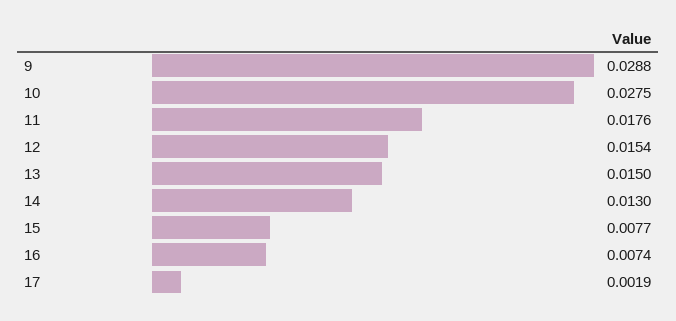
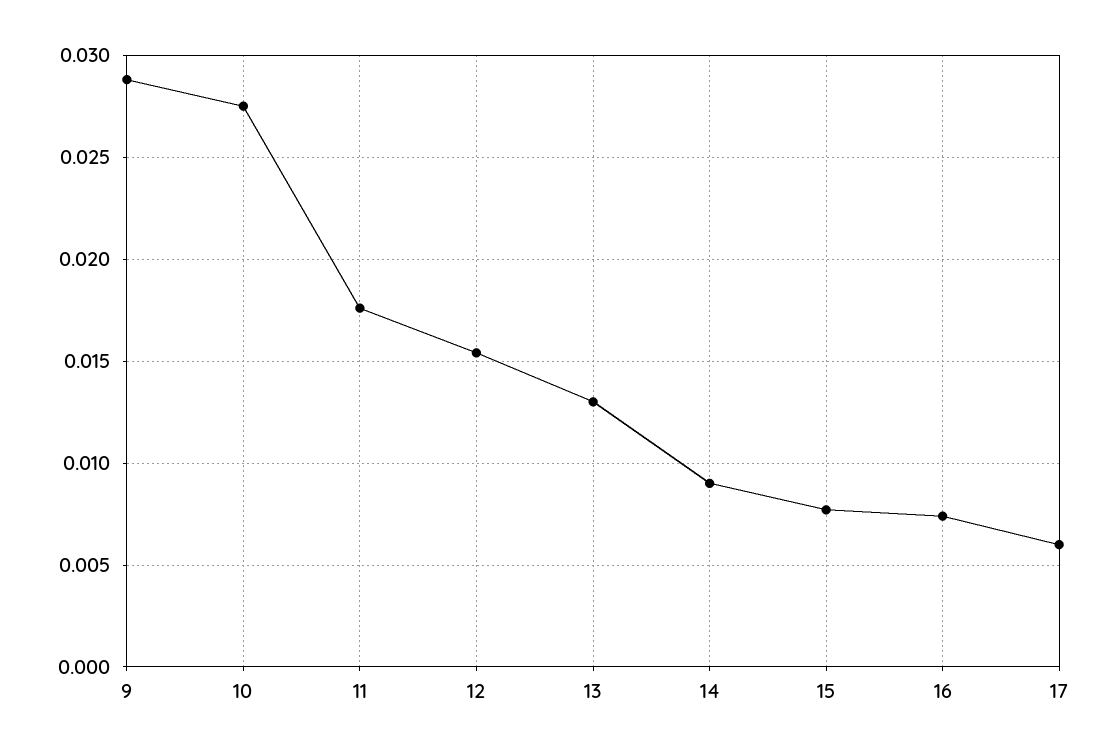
13: 0.015 -> 0.013
14: 0.013 -> 0.009
17: 0.0019 -> 0.006

